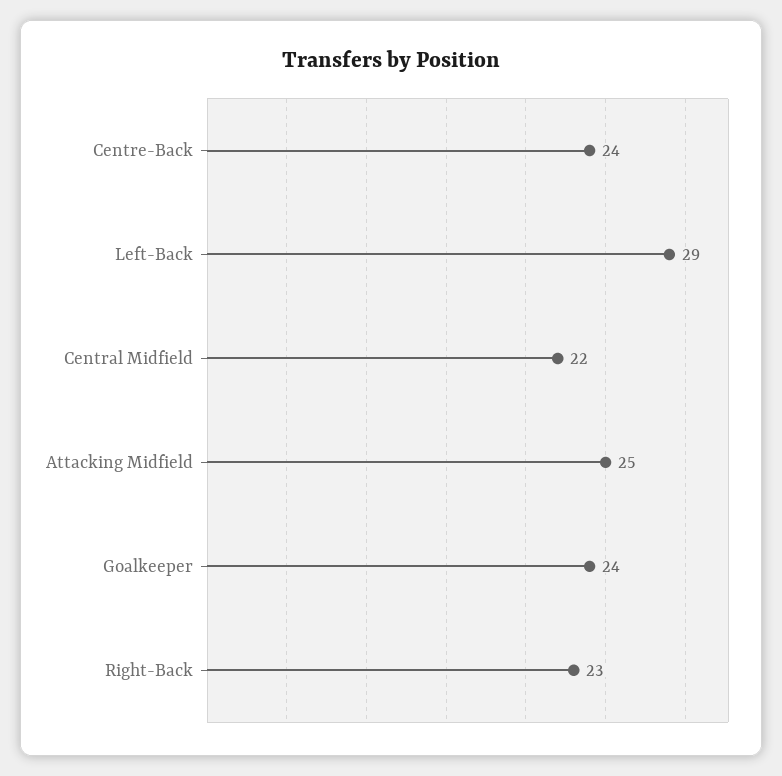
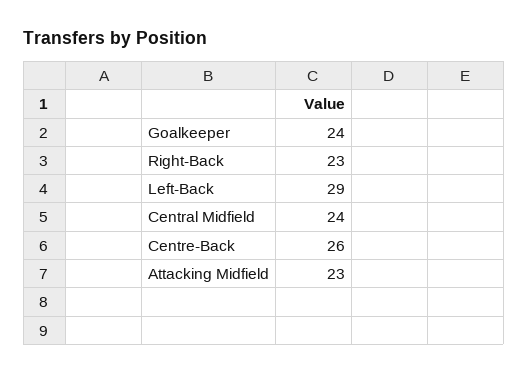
Centre-Back: 24 -> 26
Central Midfield: 22 -> 24
Attacking Midfield: 25 -> 23

